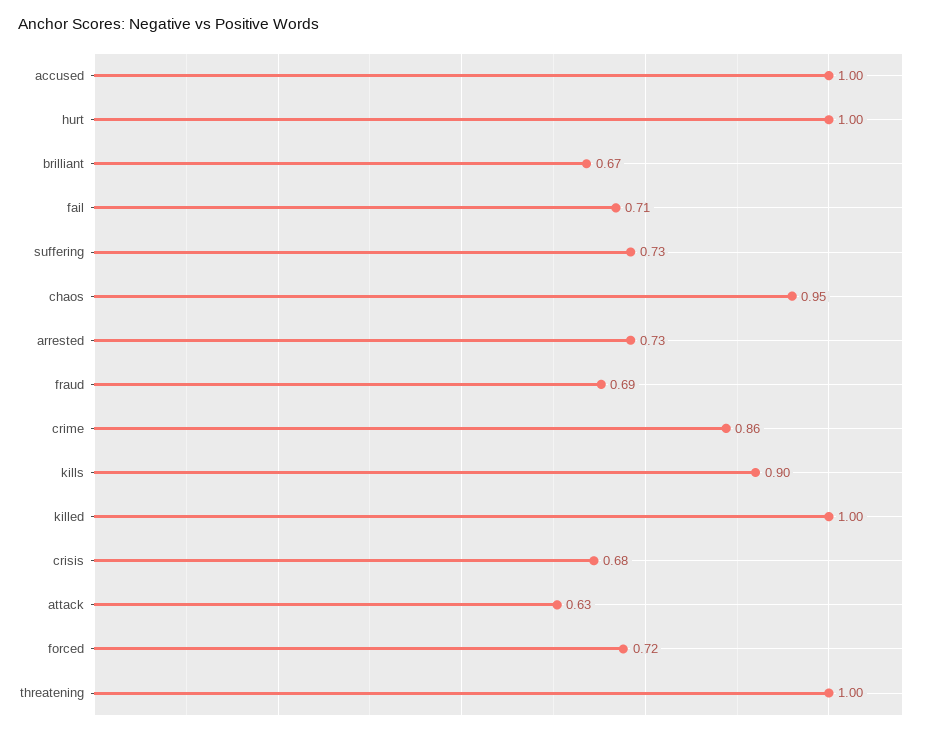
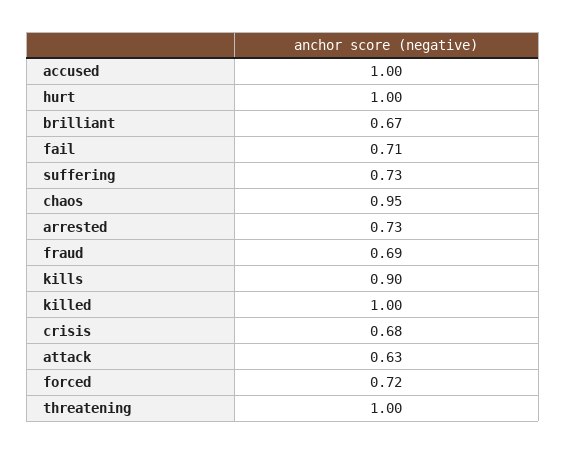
crime: 0.86 -> none

